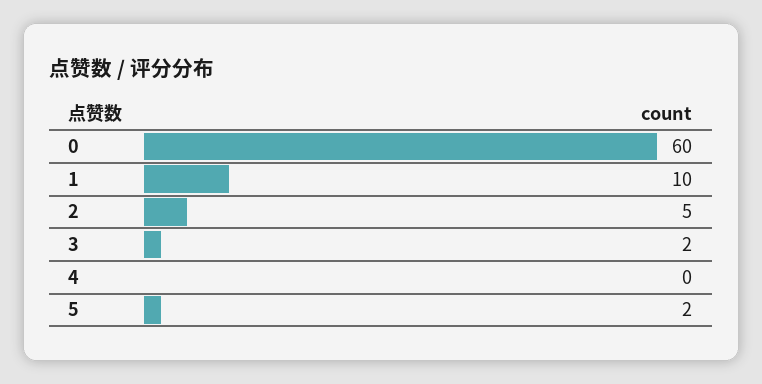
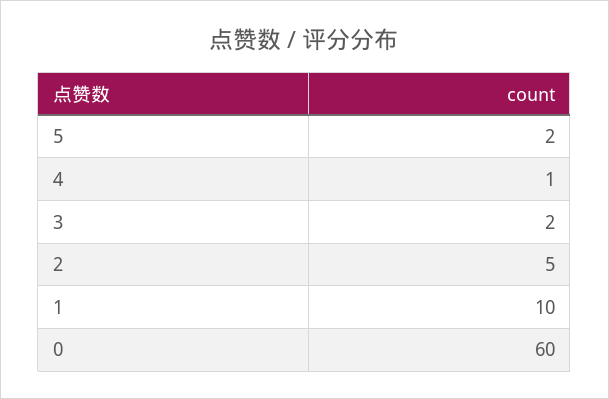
4: 0 -> 1

